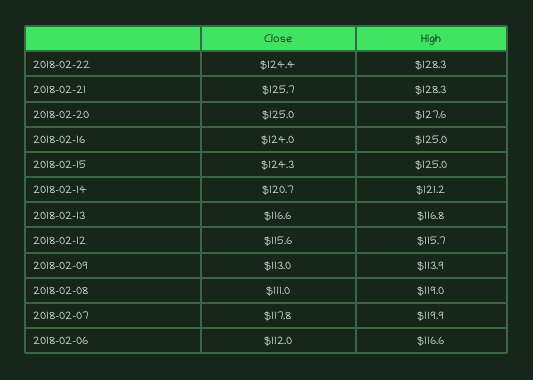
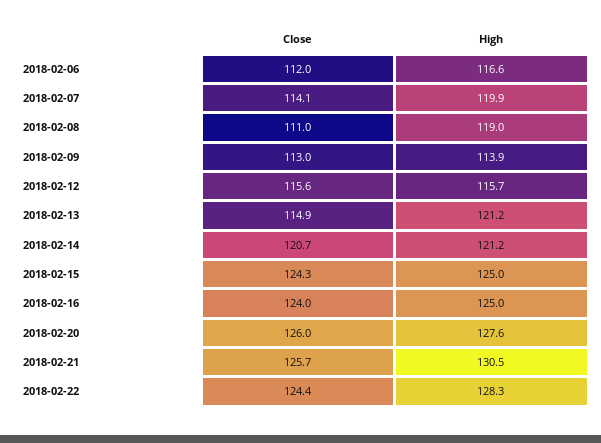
High, 2018-02-21: 128.3 -> 130.5
Close, 2018-02-20: 125 -> 126
Close, 2018-02-13: 116.6 -> 114.9
High, 2018-02-13: 116.8 -> 121.2
Close, 2018-02-07: 117.8 -> 114.1

